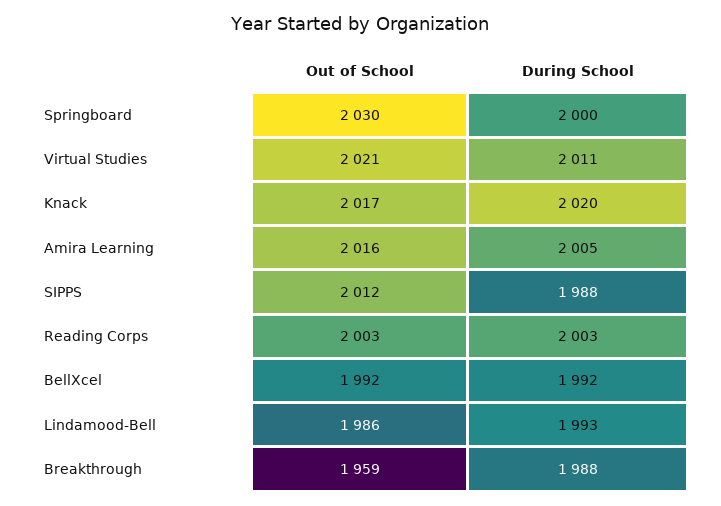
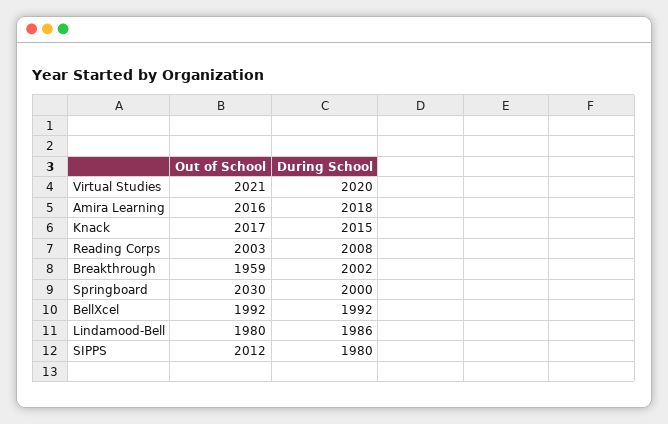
During School, Virtual Studies: 2011 -> 2020
During School, Knack: 2020 -> 2015
During School, Amira Learning: 2005 -> 2018
During School, SIPPS: 1988 -> 1980
During School, Reading Corps: 2003 -> 2008
Out of School, Lindamood-Bell: 1986 -> 1980
During School, Lindamood-Bell: 1993 -> 1986
During School, Breakthrough: 1988 -> 2002

